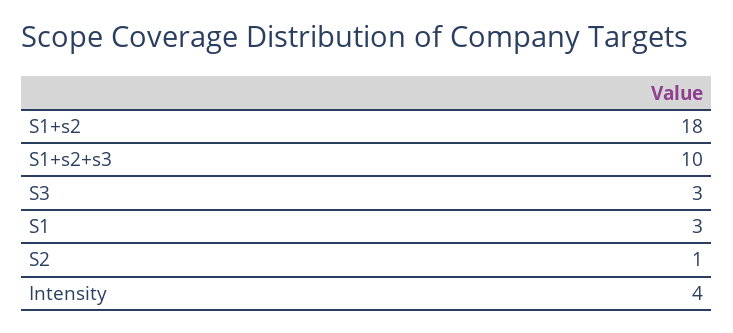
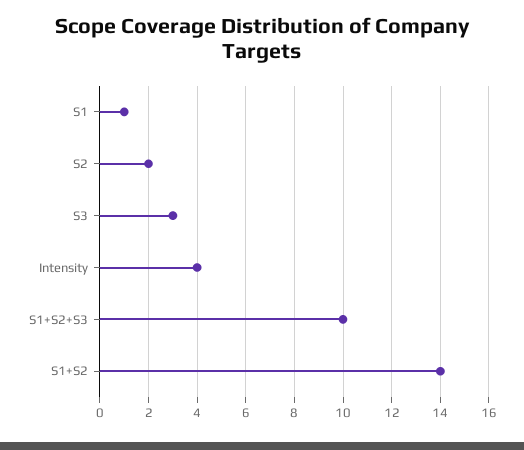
S1+s2: 18 -> 14
S1: 3 -> 1
S2: 1 -> 2

